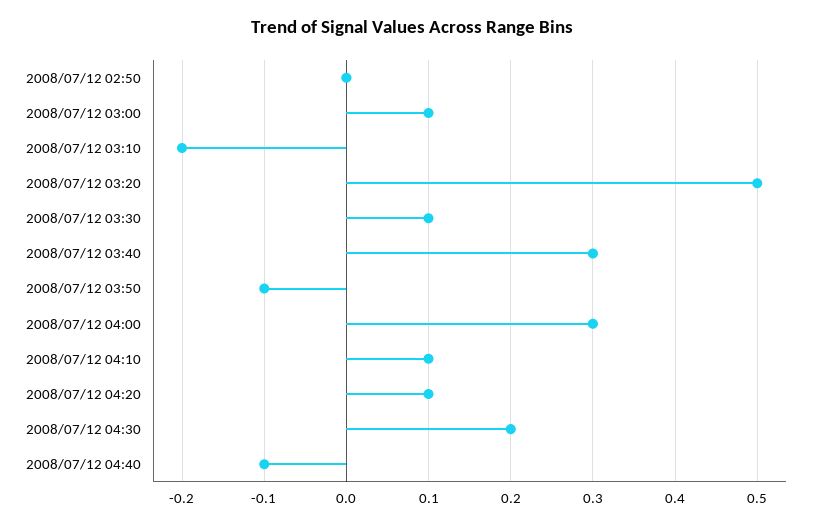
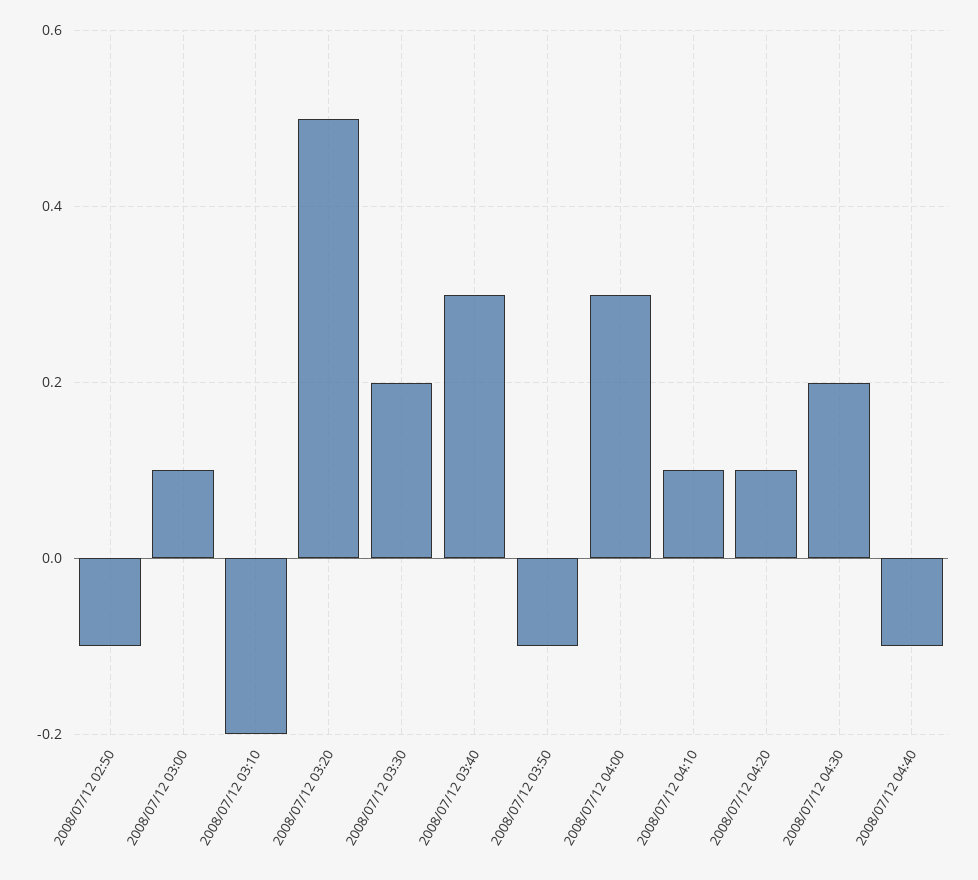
2008/07/12 02:50: 0 -> -0.1
2008/07/12 03:30: 0.1 -> 0.2

